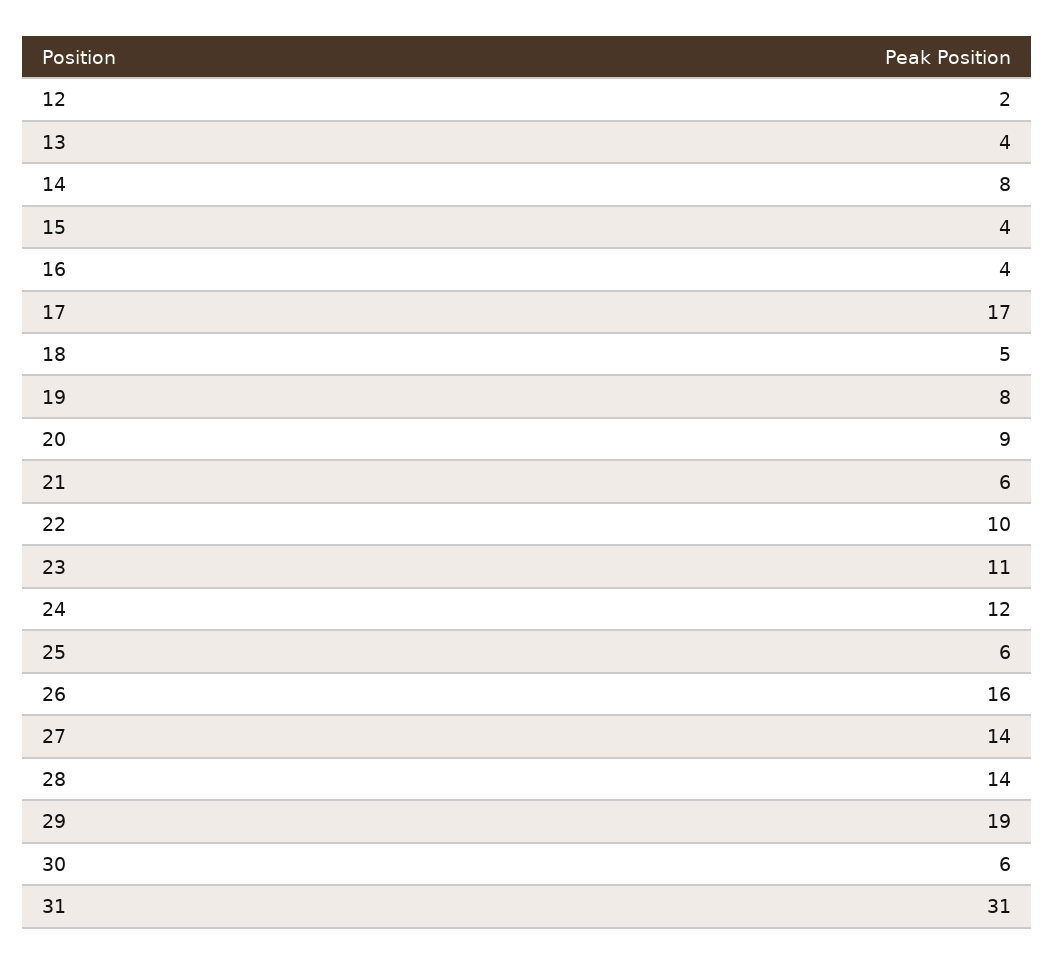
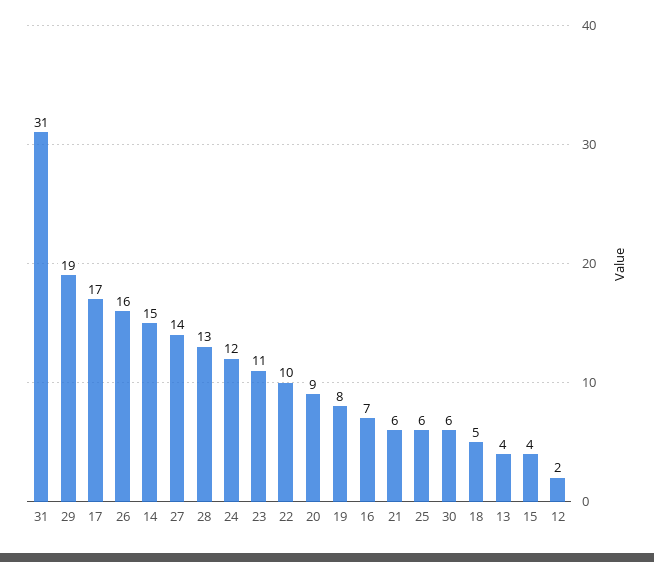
14: 8 -> 15
16: 4 -> 7
28: 14 -> 13

